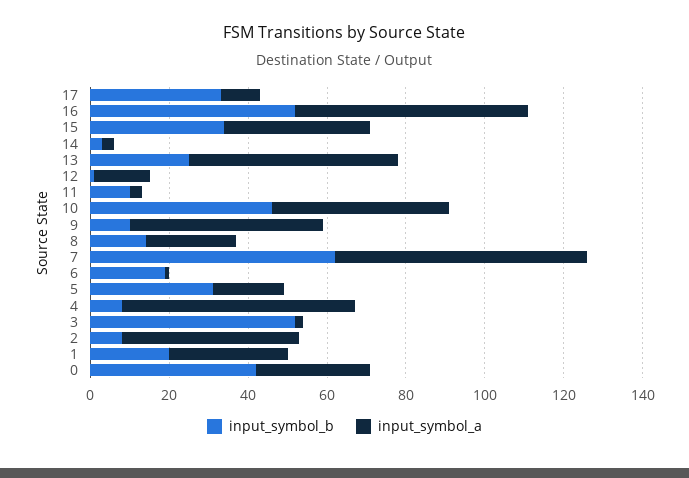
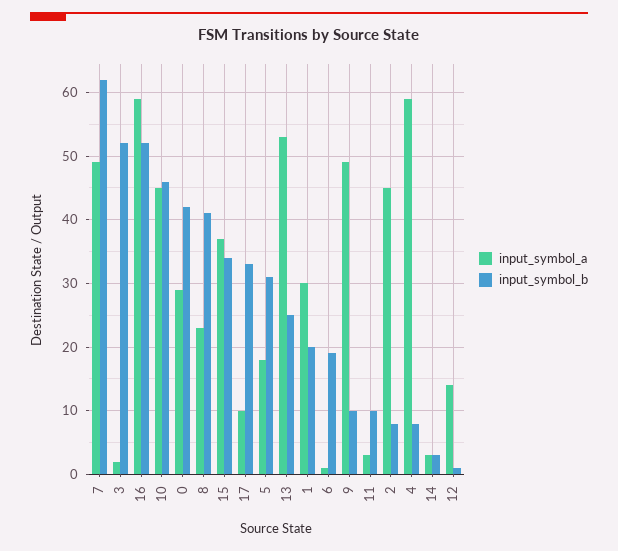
input_symbol_b, 8: 15 -> 41
input_symbol_a, 7: 65 -> 49

